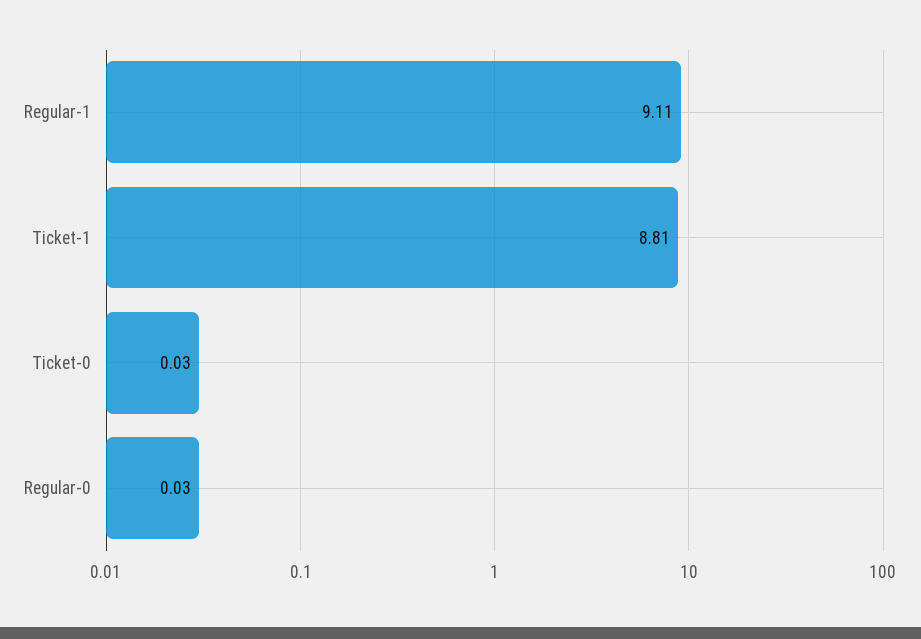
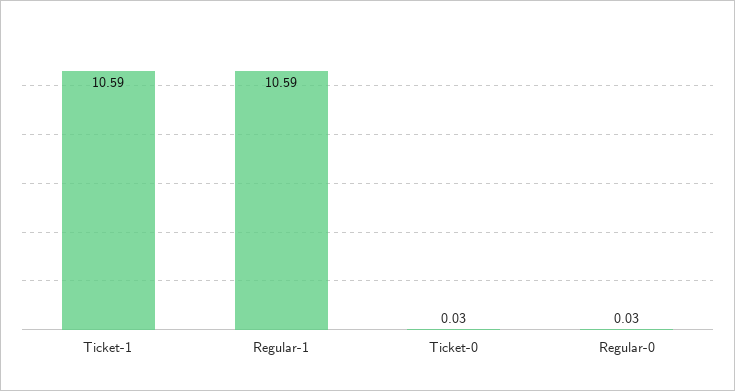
Regular-1: 9.11 -> 10.59
Ticket-1: 8.81 -> 10.59

